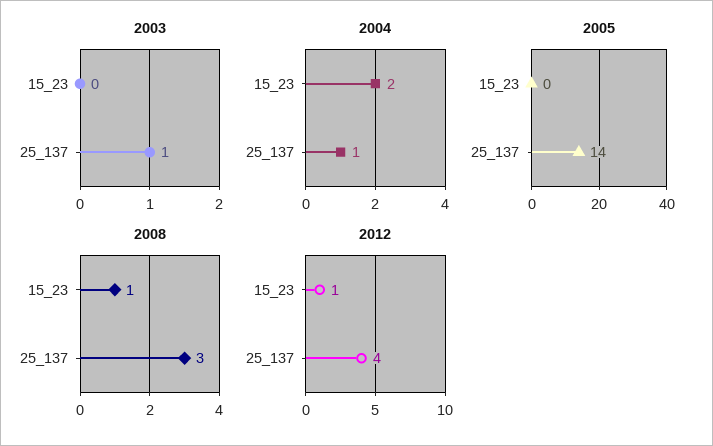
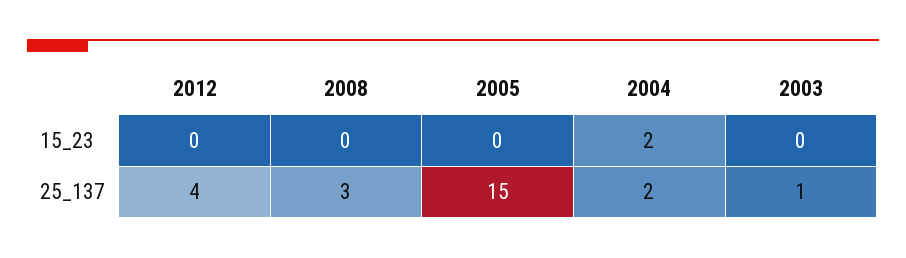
2004, 25_137: 1 -> 2
2005, 25_137: 14 -> 15
2008, 15_23: 1 -> 0
2012, 15_23: 1 -> 0

